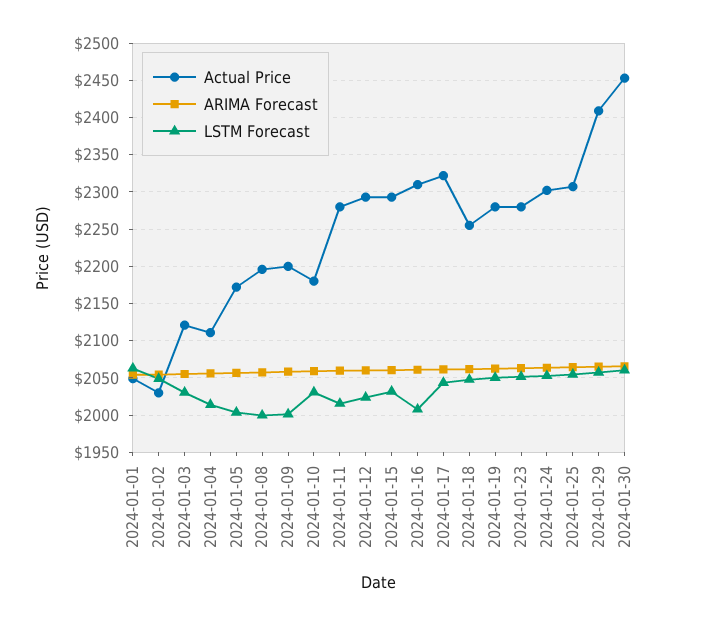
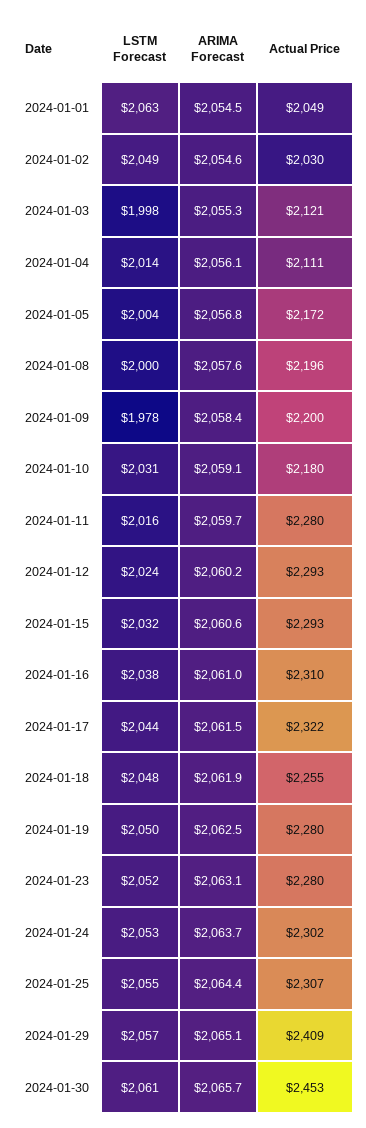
LSTM Forecast, 2024-01-03: 2030 -> 1998
LSTM Forecast, 2024-01-09: 2000 -> 1978
LSTM Forecast, 2024-01-16: 2010 -> 2038

